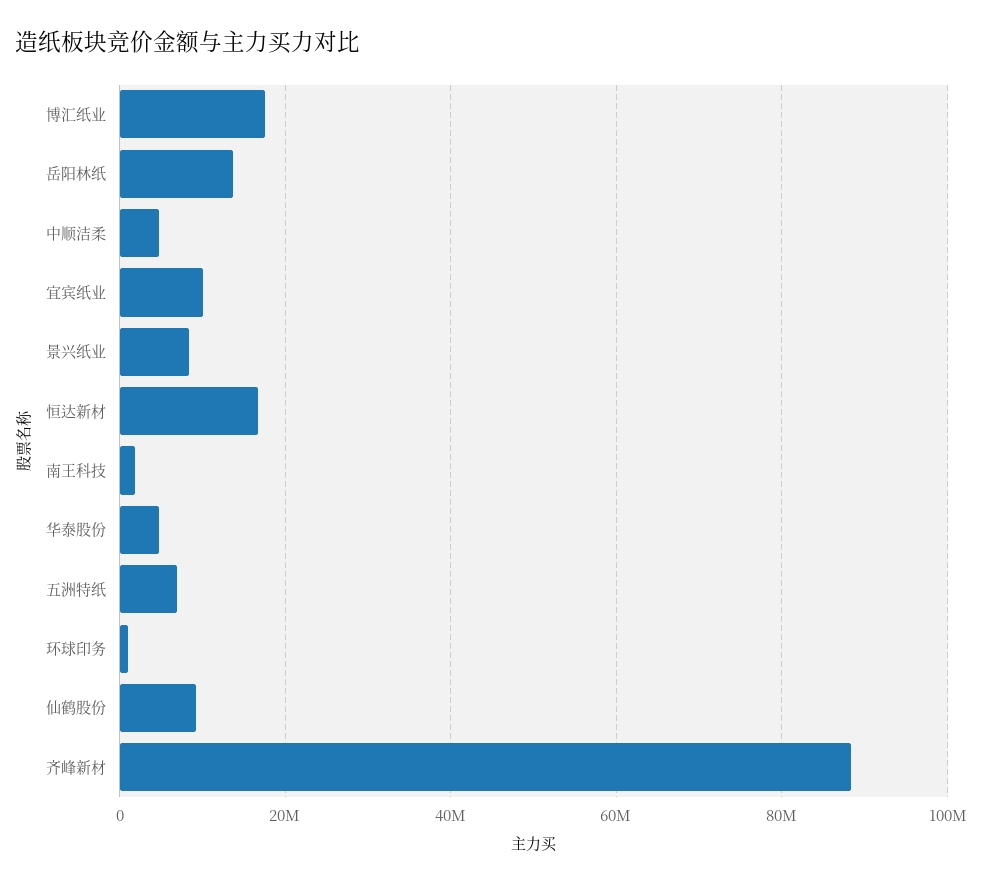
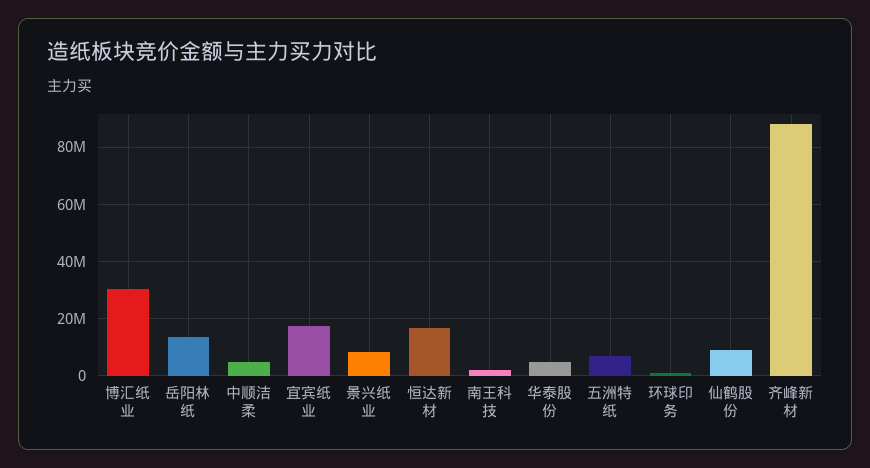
博汇纸业: 18000000 -> 30000000
宜宾纸业: 10000000 -> 17500000

